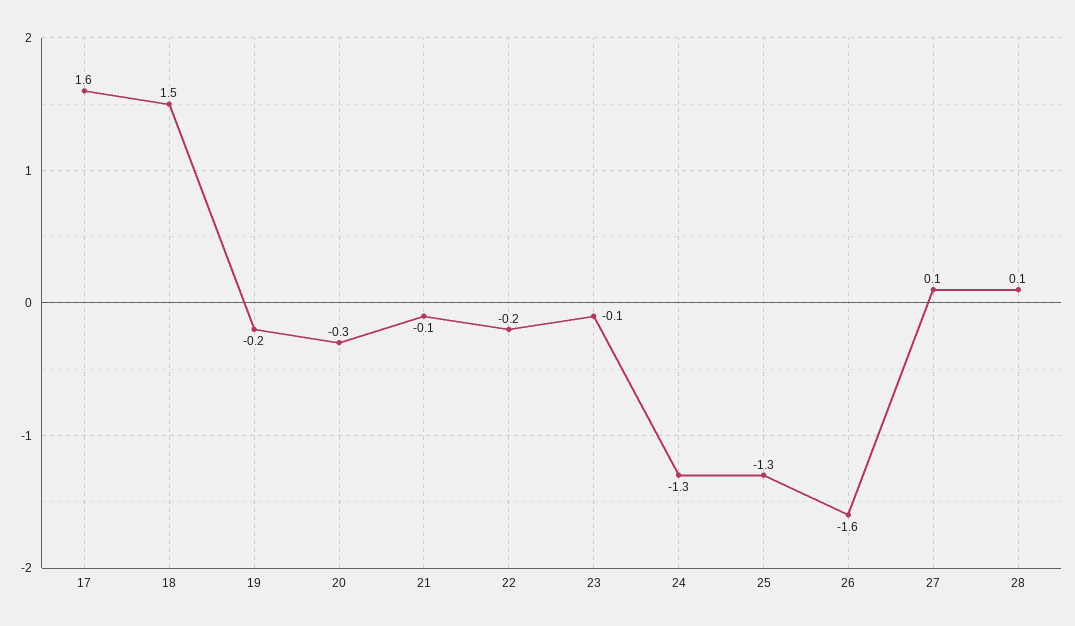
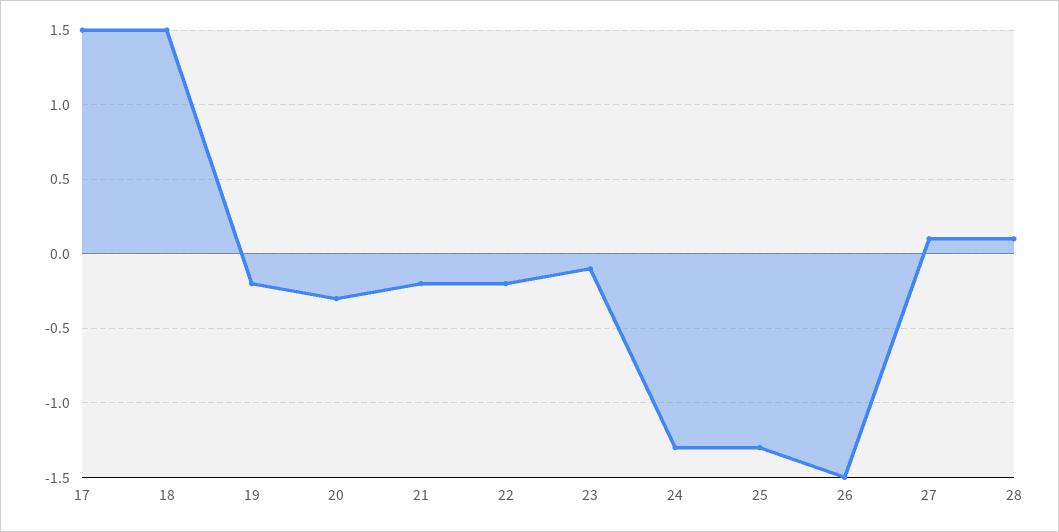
17: 1.6 -> 1.5
21: -0.1 -> -0.2
26: -1.6 -> -1.5

